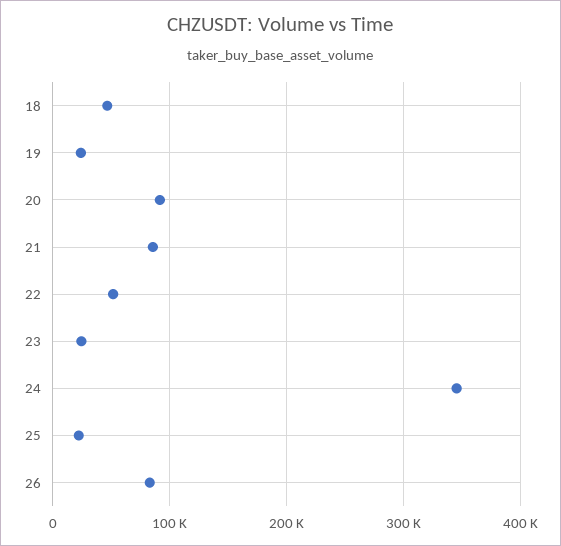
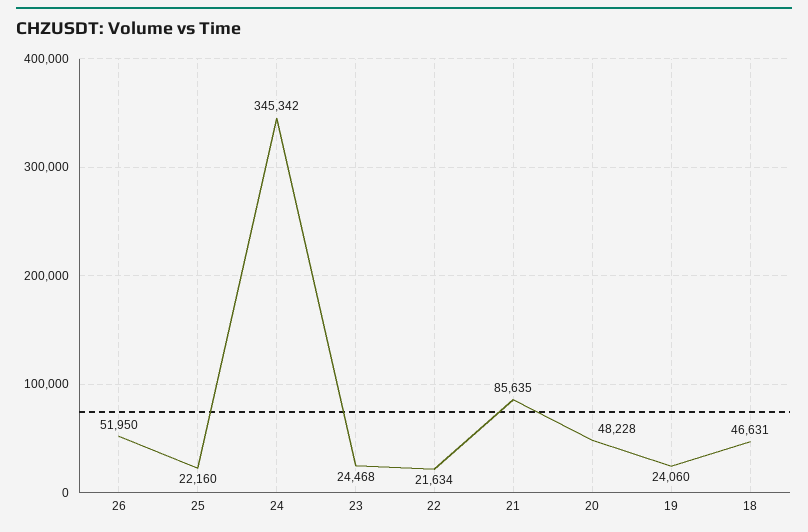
20: 90000 -> 48228
22: 50000 -> 21634
26: 80000 -> 51950

